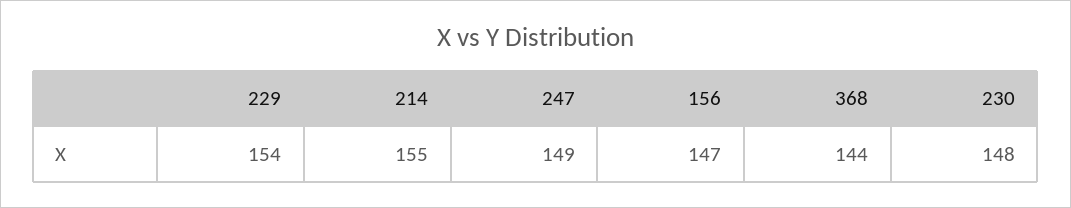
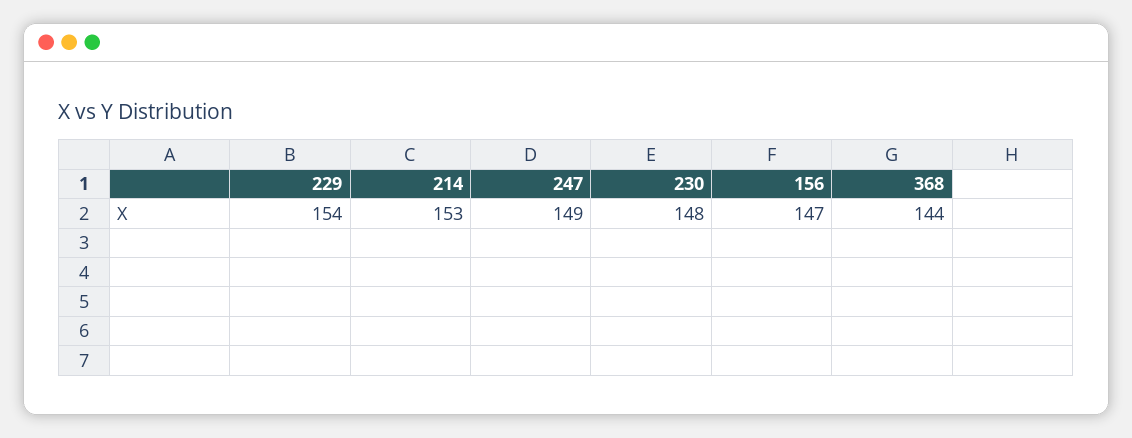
214: 155 -> 153

